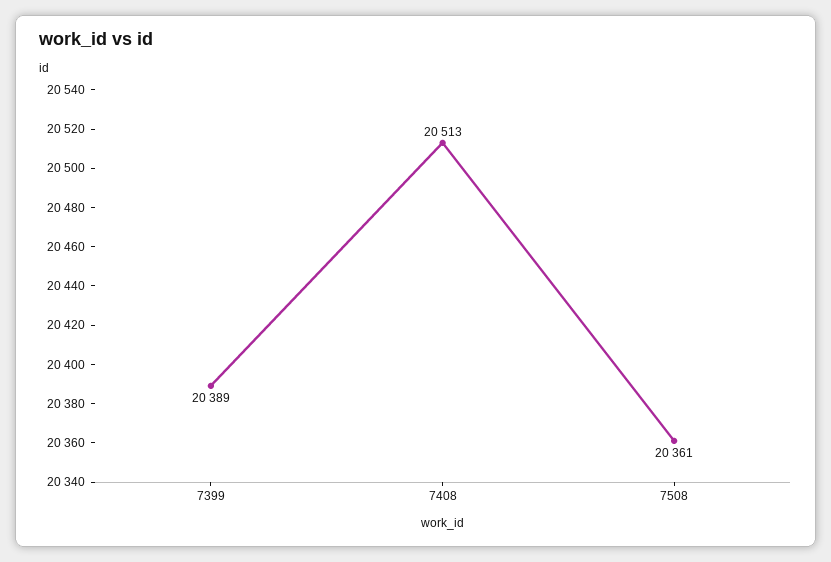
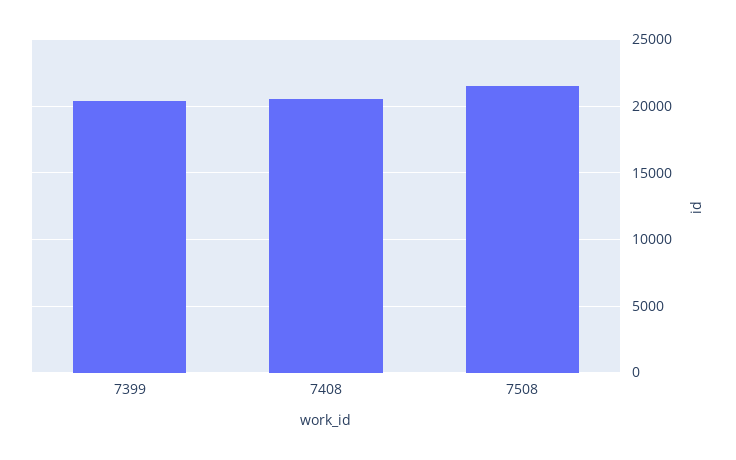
7508: 20361 -> 21500

